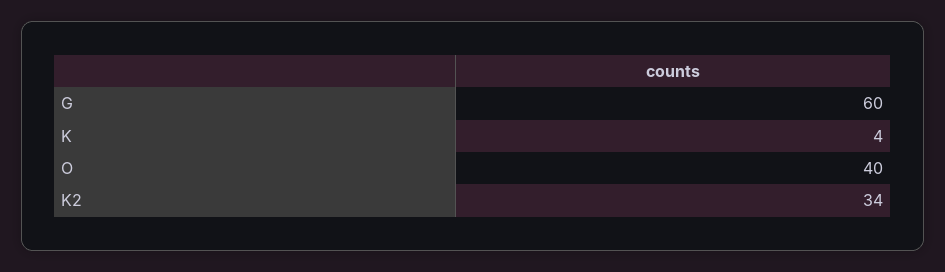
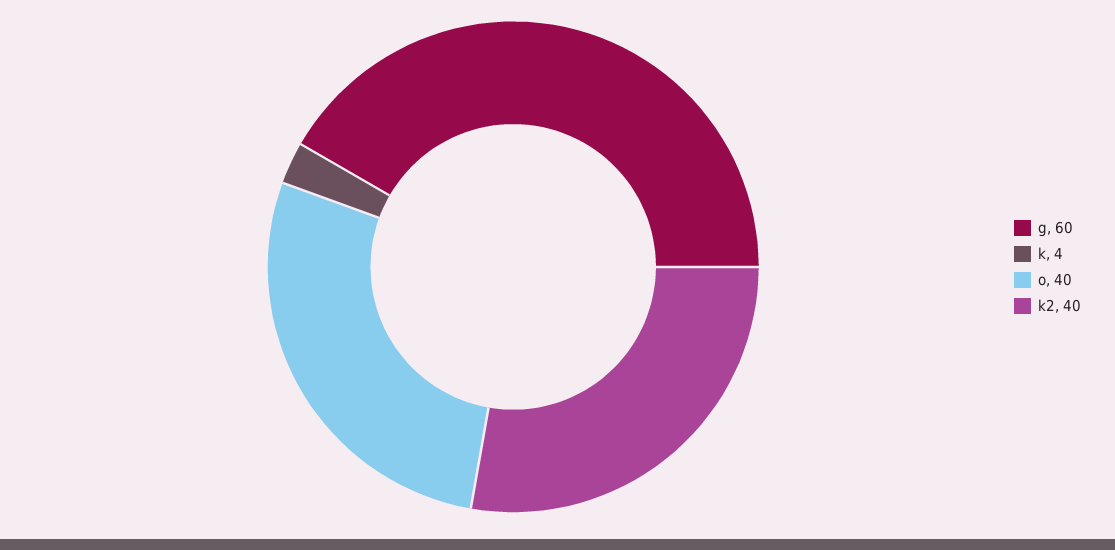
K2: 34 -> 40

